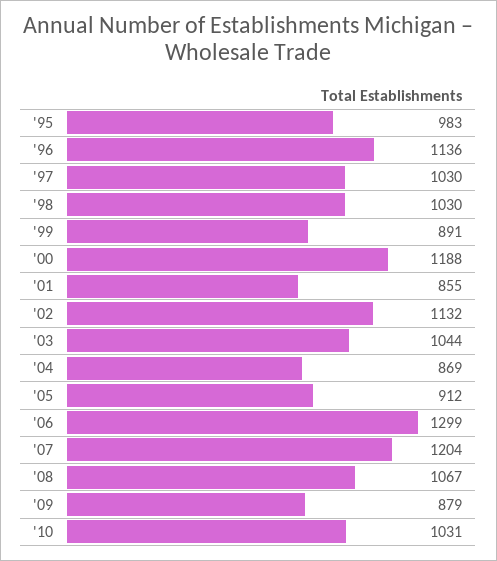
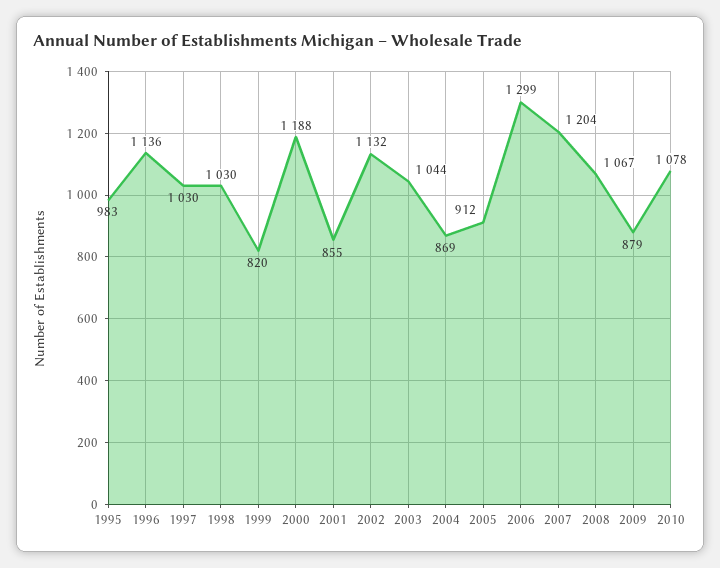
'99: 891 -> 820
'10: 1031 -> 1078

